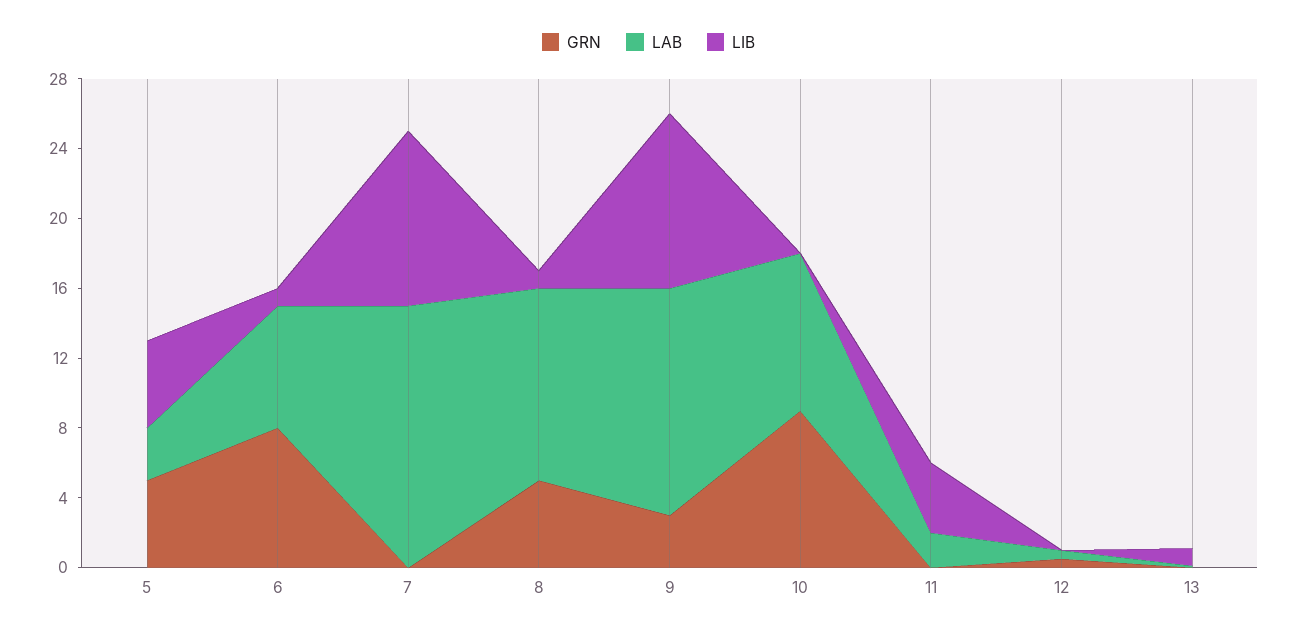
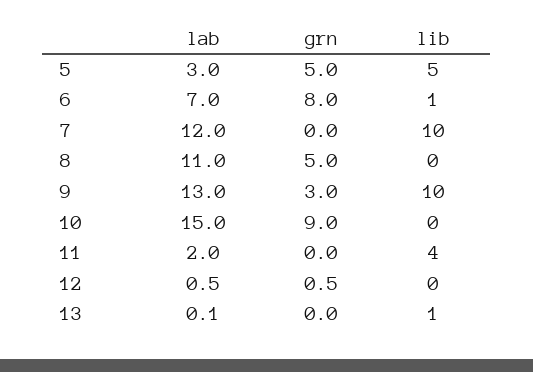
LAB, 7: 15 -> 12
LIB, 8: 1 -> 0
LAB, 10: 9 -> 15

